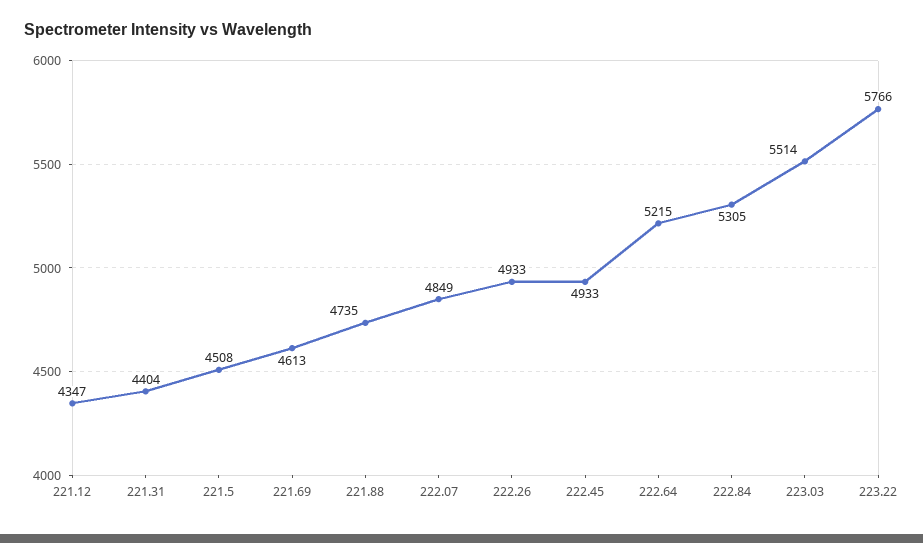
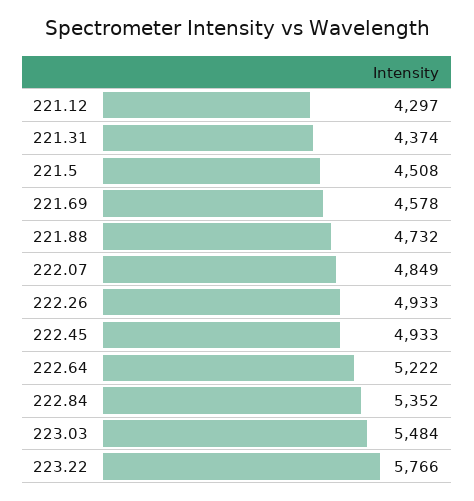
221.12: 4347 -> 4297
221.31: 4404 -> 4374
221.69: 4613 -> 4578
221.88: 4735 -> 4732
222.64: 5215 -> 5222
222.84: 5305 -> 5352
223.03: 5514 -> 5484

